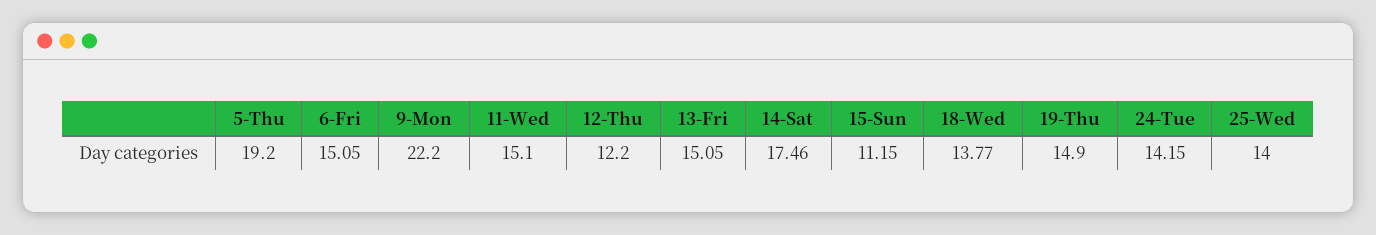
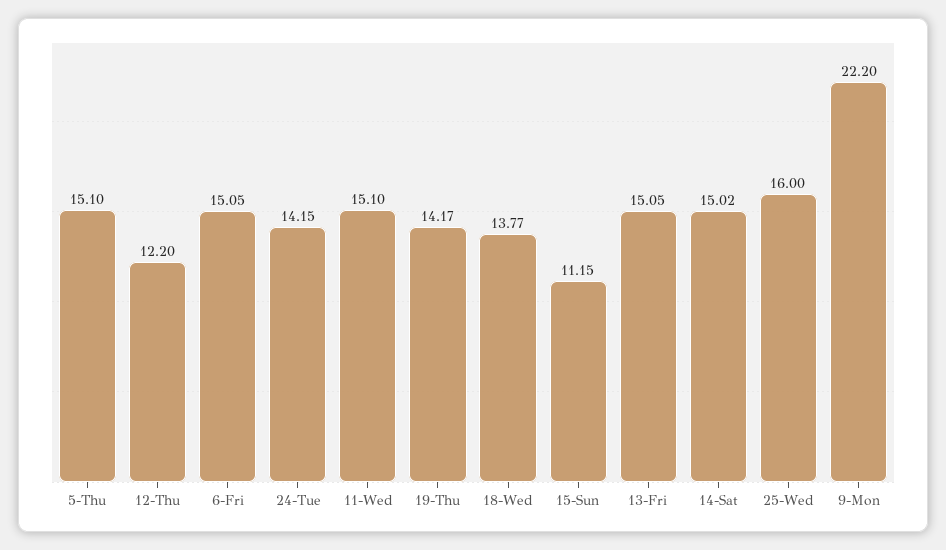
5-Thu: 19.2 -> 15.1
14-Sat: 17.46 -> 15.02
19-Thu: 14.9 -> 14.17
25-Wed: 14 -> 16

